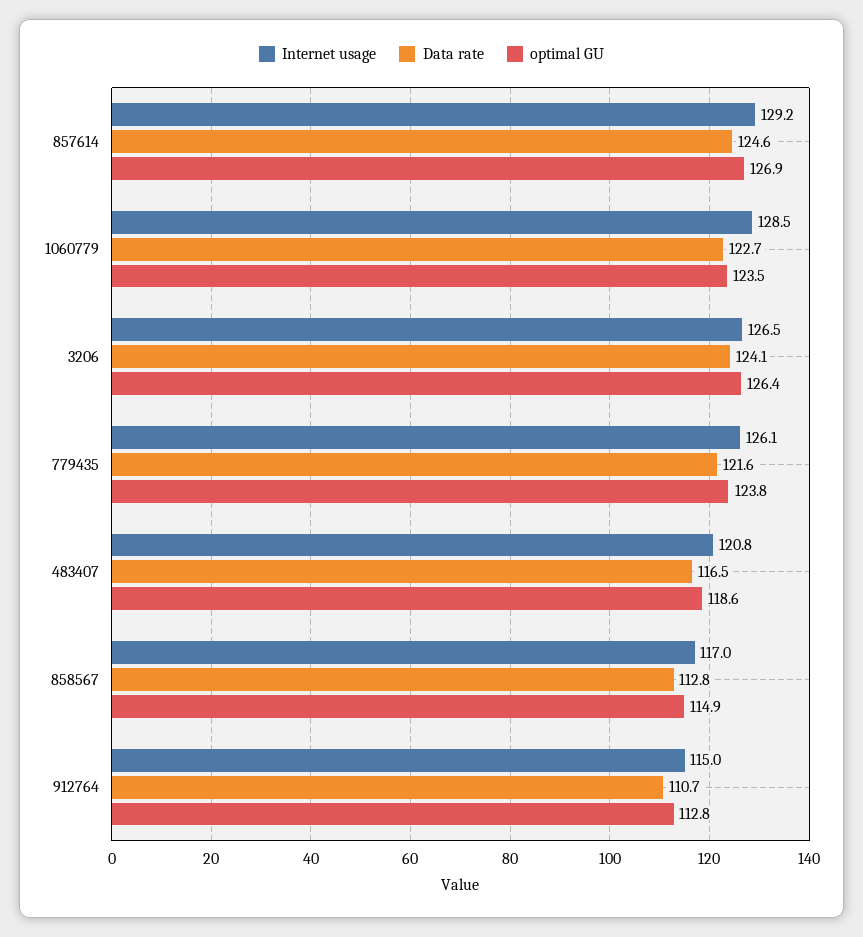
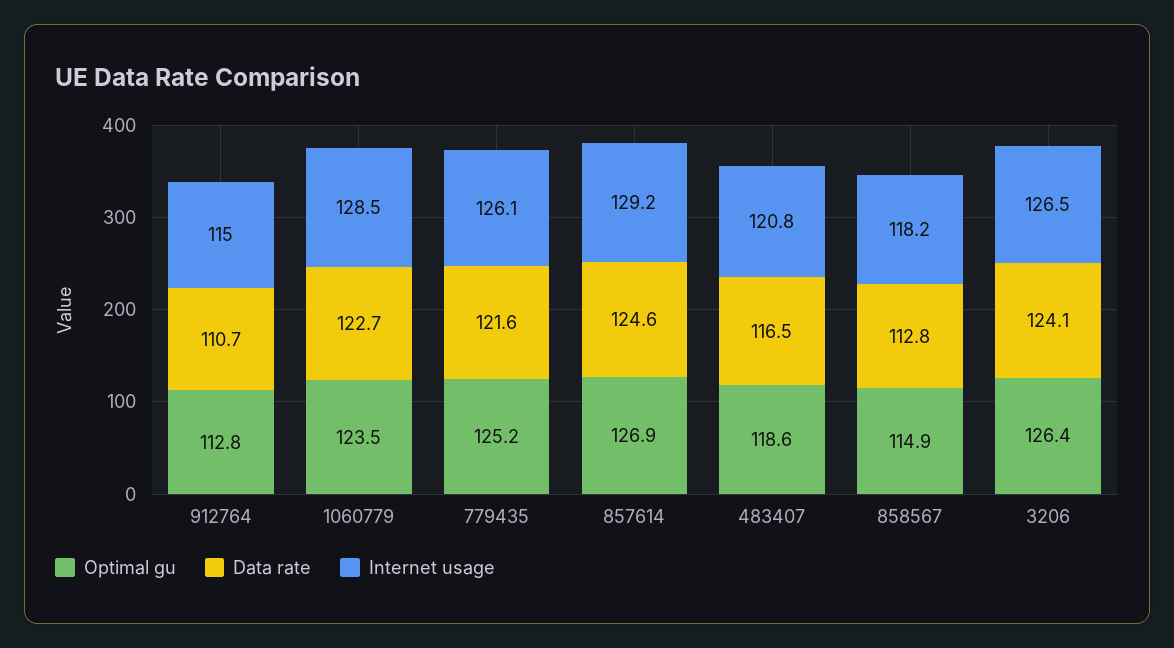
optimal GU, 779435: 123.8 -> 125.2
Internet usage, 858567: 117 -> 118.2

